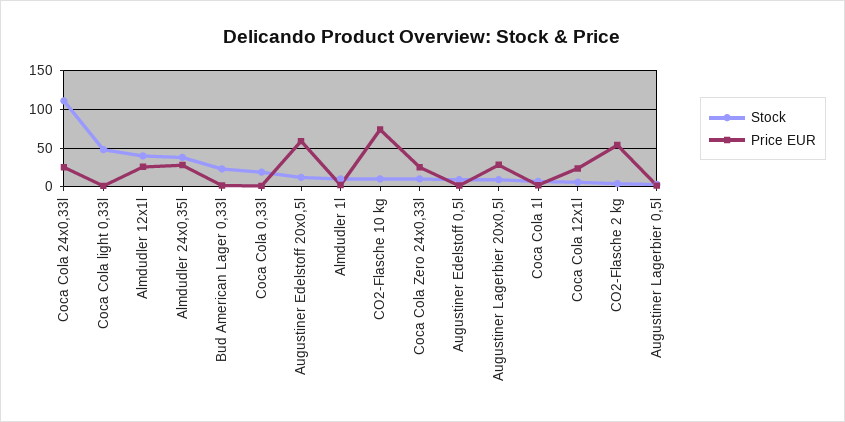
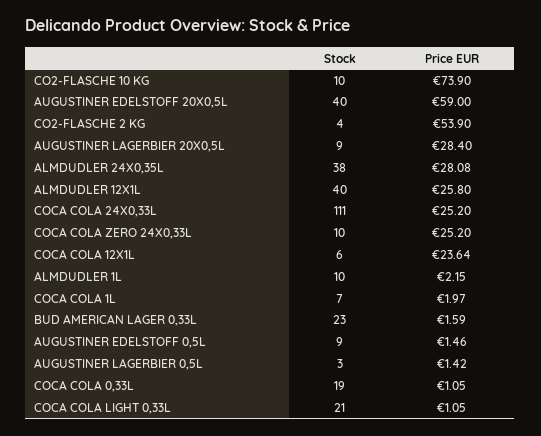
Stock, Coca Cola light 0,33l: 50 -> 21
Stock, Augustiner Edelstoff 20x0,5l: 10 -> 40

